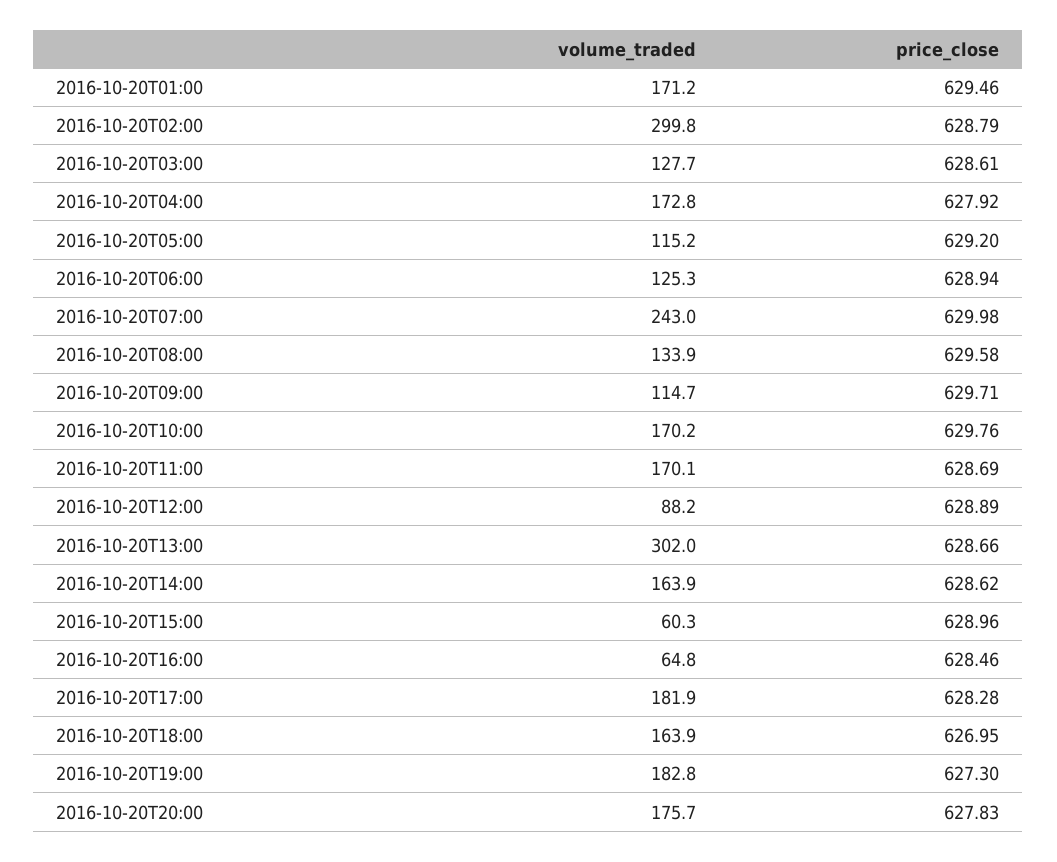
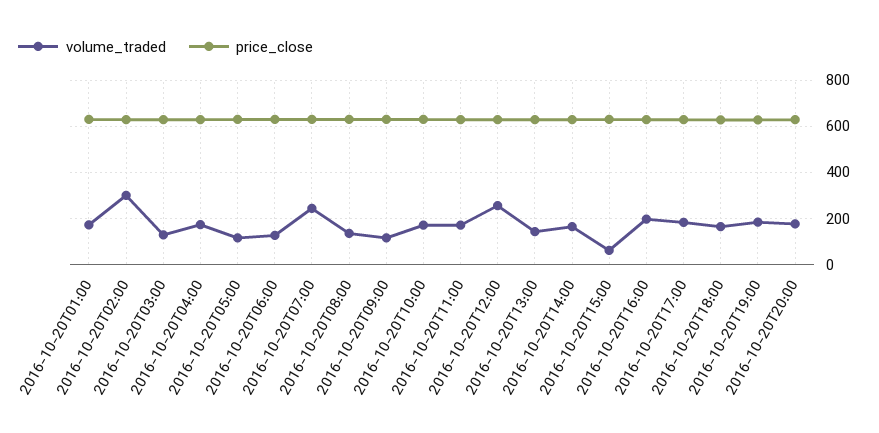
volume_traded, 2016-10-20T12:00: 88.2 -> 250
volume_traded, 2016-10-20T13:00: 302 -> 150
volume_traded, 2016-10-20T16:00: 64.8 -> 200

